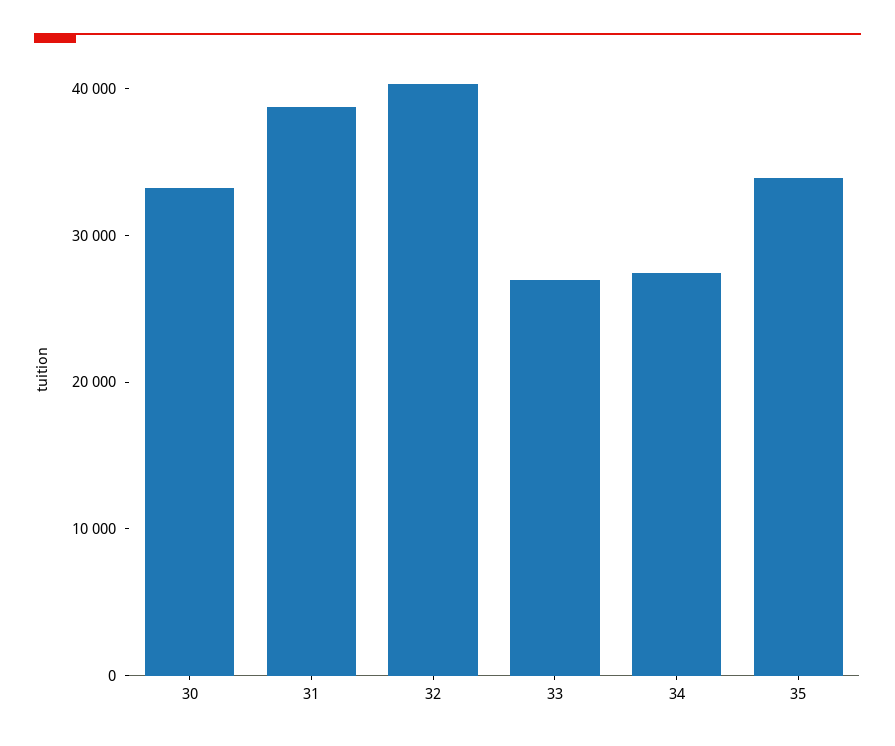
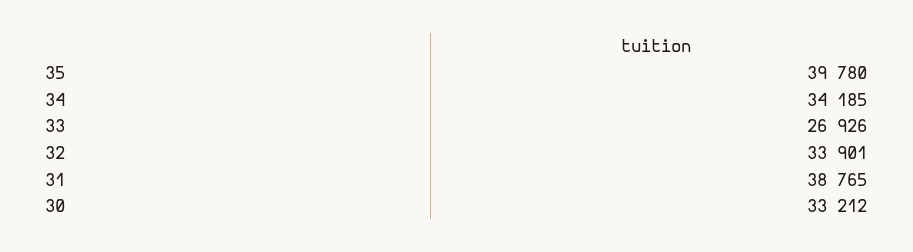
32: 40000 -> 33901
34: 28000 -> 34185
35: 34000 -> 39780

